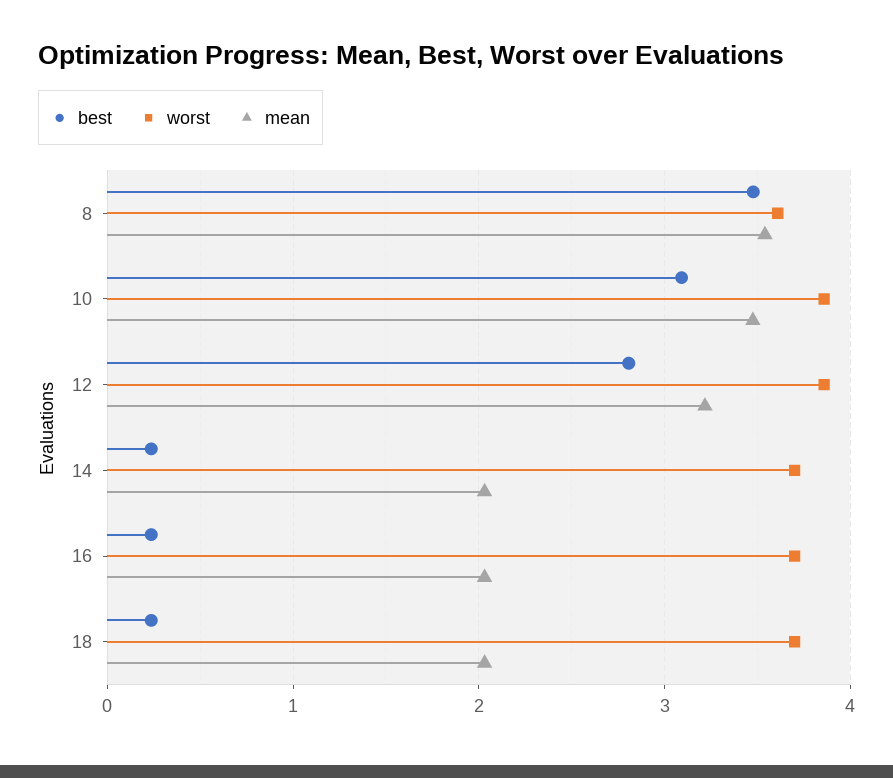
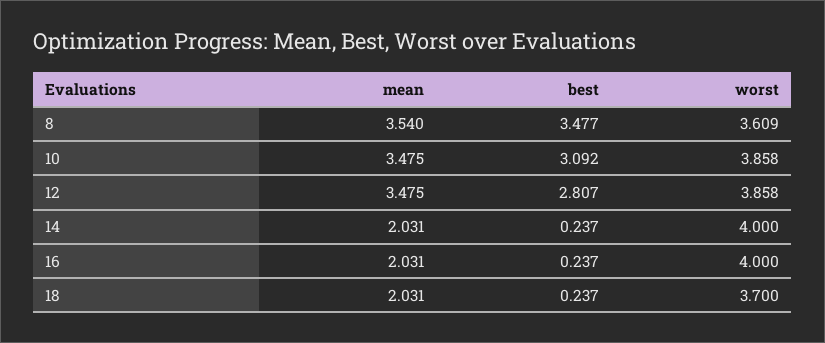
mean, 12: 3.2 -> 3.475
worst, 14: 3.7 -> 4
worst, 16: 3.7 -> 4

